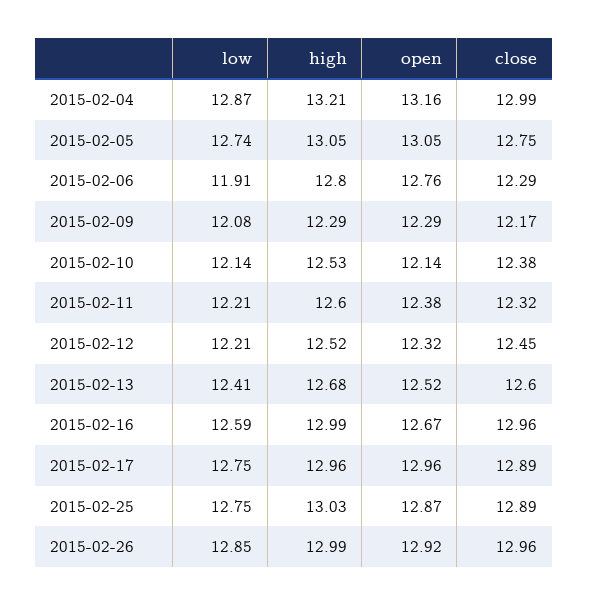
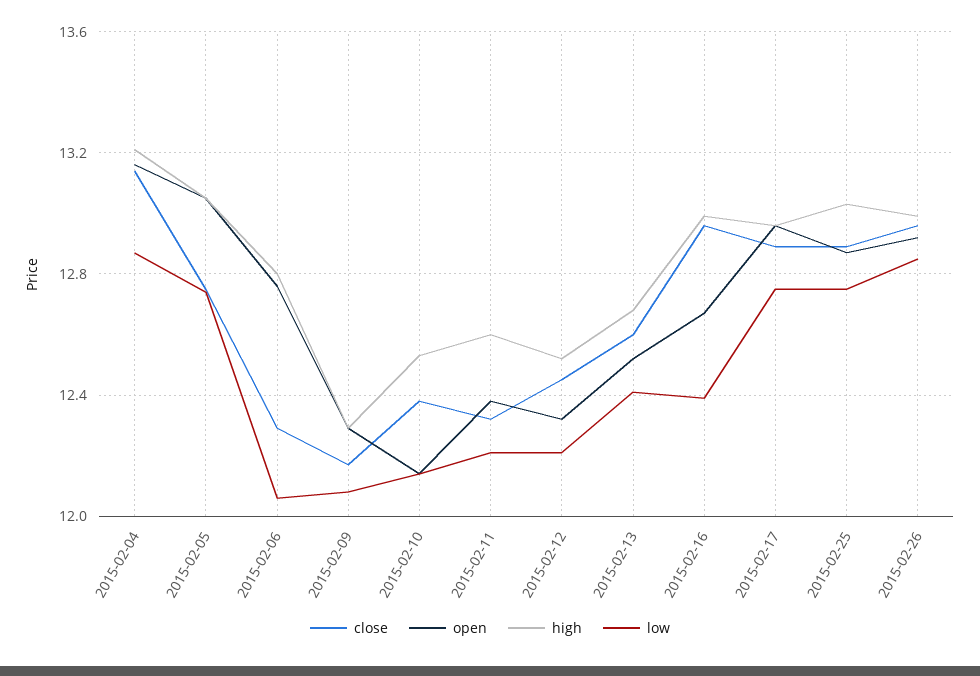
close, 2015-02-04: 12.99 -> 13.15
low, 2015-02-06: 11.91 -> 12.05
low, 2015-02-16: 12.59 -> 12.4

